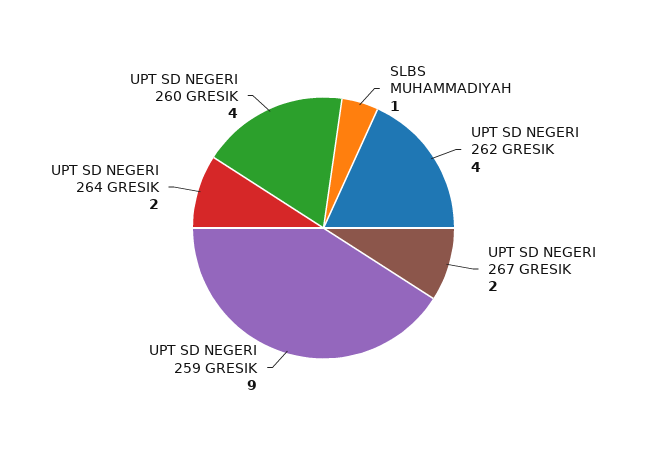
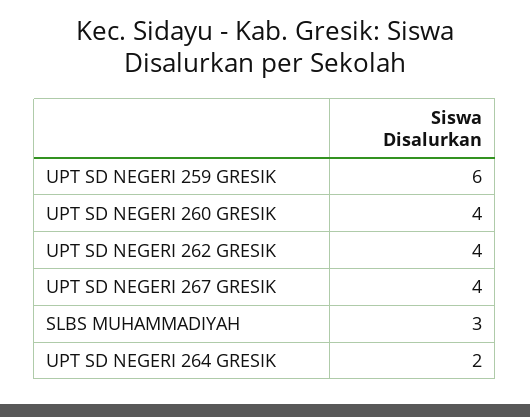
SLBS MUHAMMADIYAH: 1 -> 3
UPT SD NEGERI 267 GRESIK: 2 -> 4
UPT SD NEGERI 259 GRESIK: 9 -> 6

